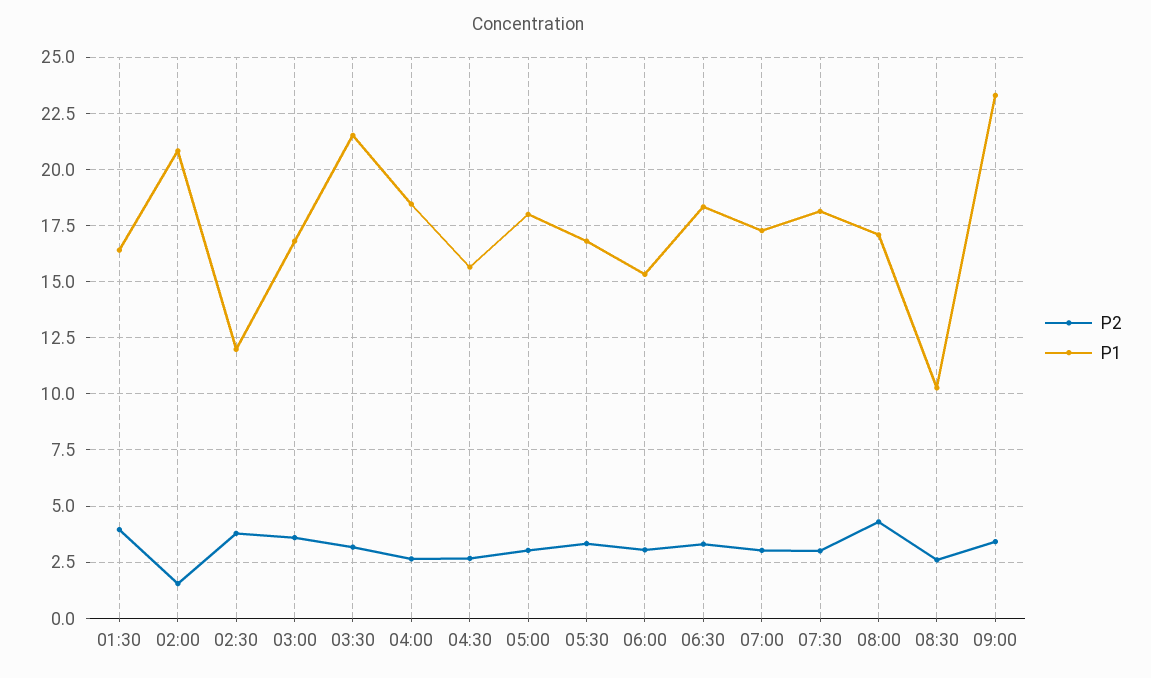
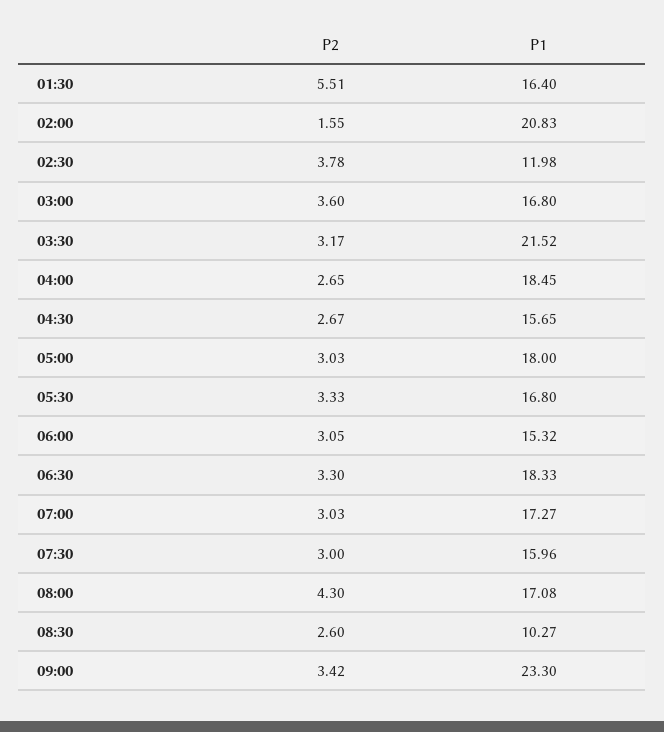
P2, 01:30: 4 -> 5.51
P1, 07:30: 18 -> 15.96

